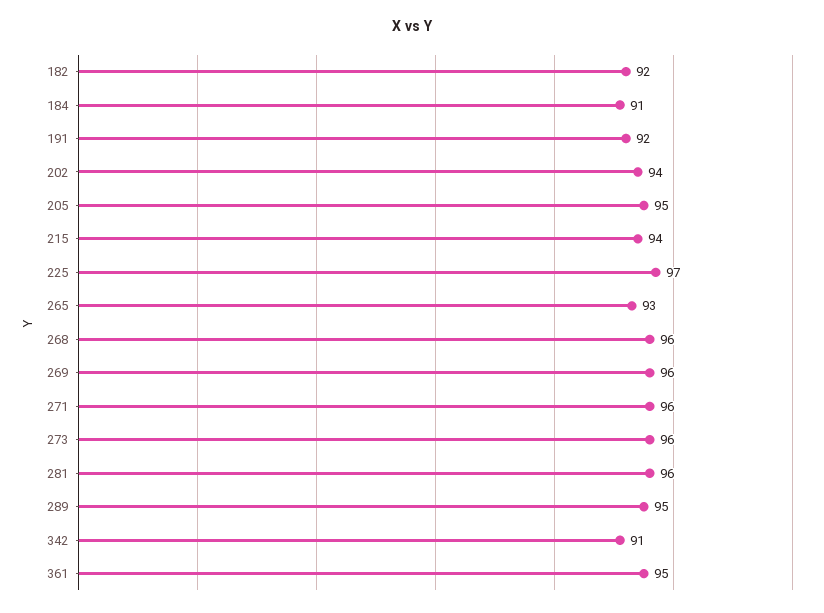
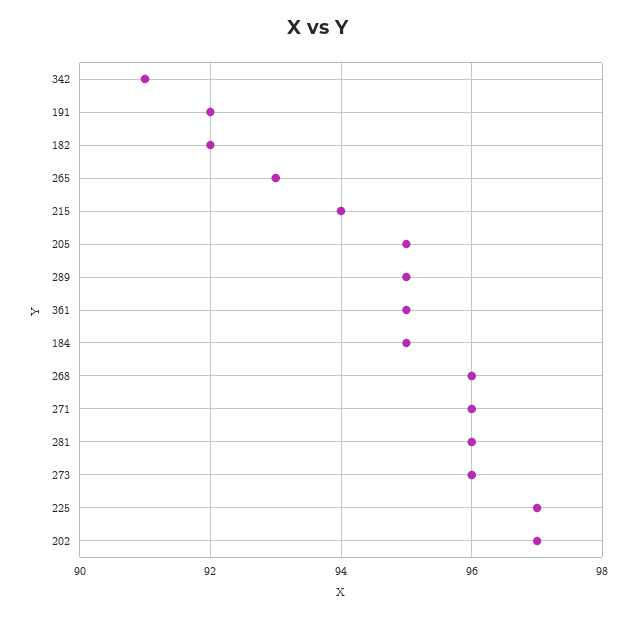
184: 91 -> 95
202: 94 -> 97
269: 96 -> none

